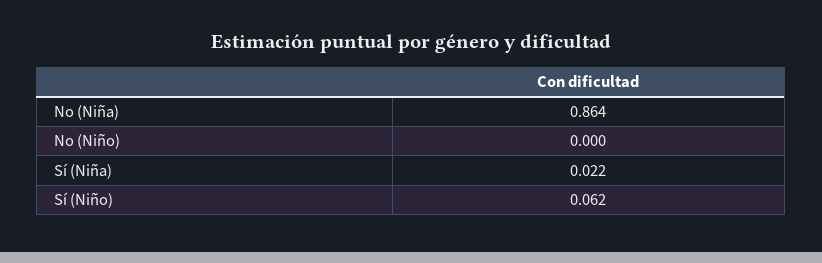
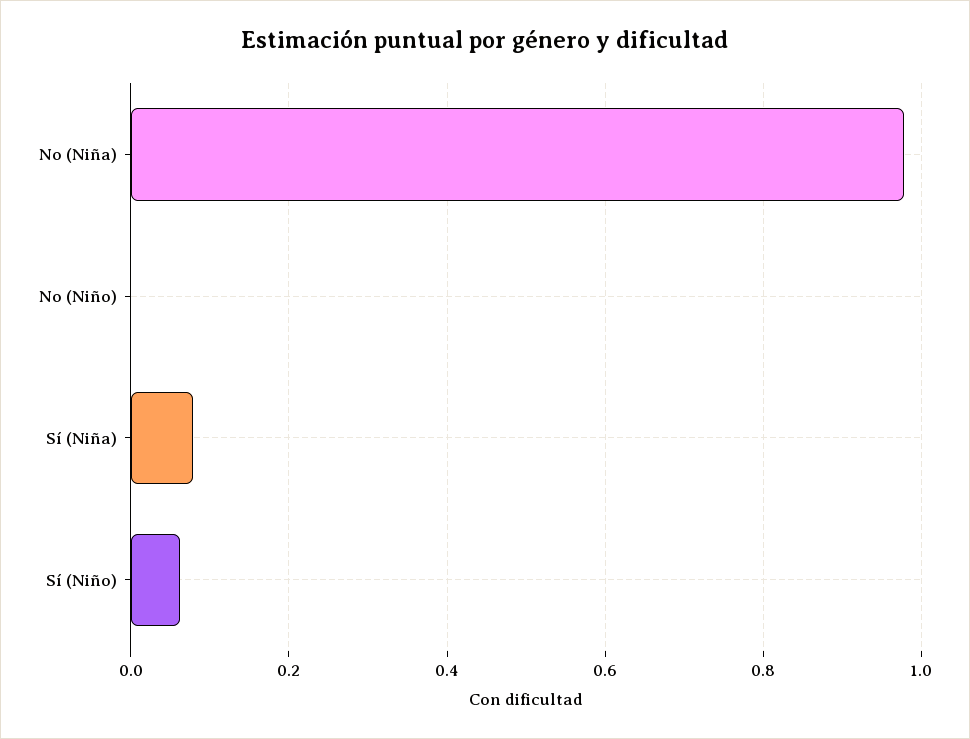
No (Niña): 0.864 -> 0.98
Sí (Niña): 0.022 -> 0.08

